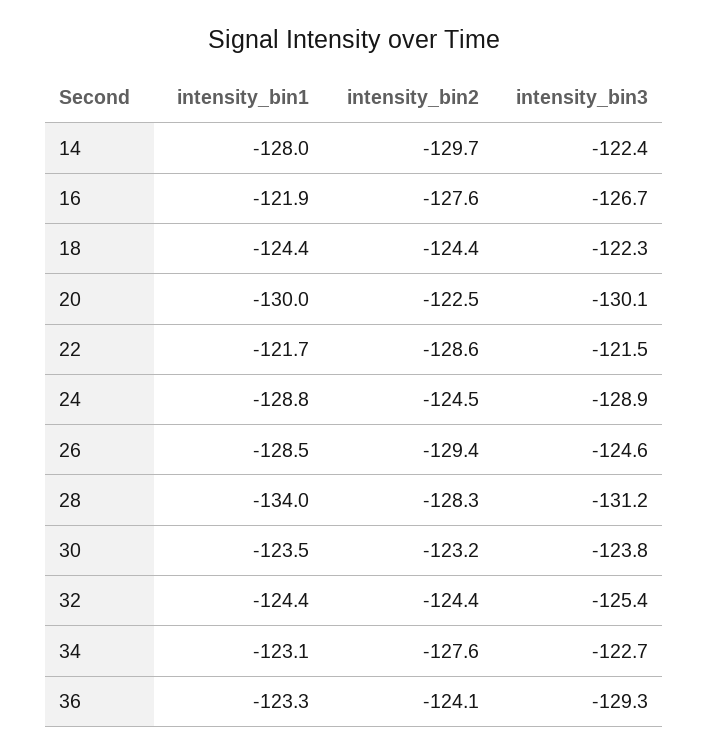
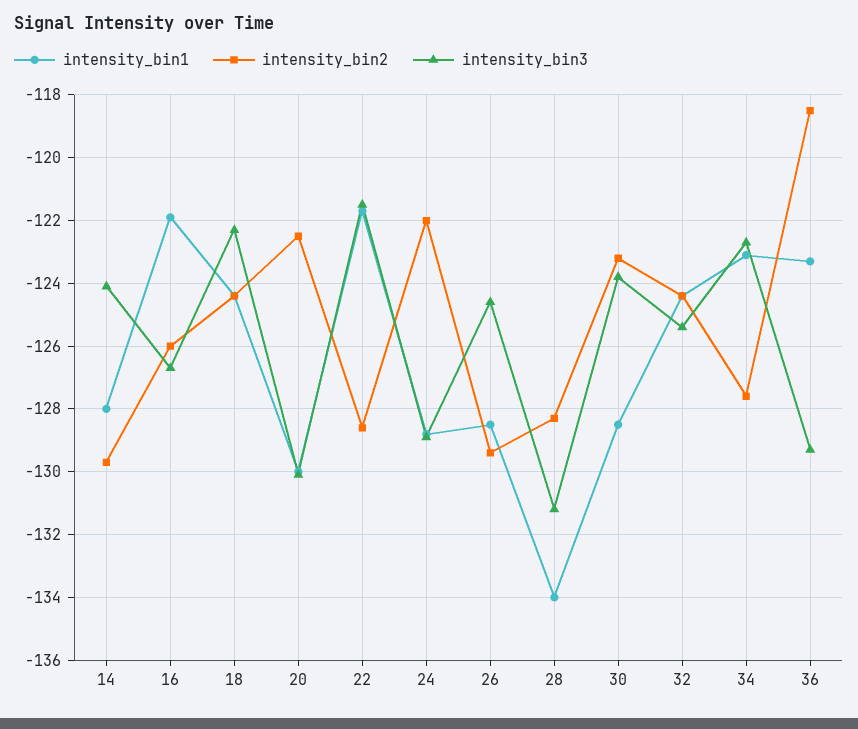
intensity_bin3, 14: -122.4 -> -124
intensity_bin2, 16: -127.6 -> -126
intensity_bin2, 24: -124.5 -> -122
intensity_bin1, 30: -123.5 -> -128.5
intensity_bin2, 36: -124.1 -> -118.5

